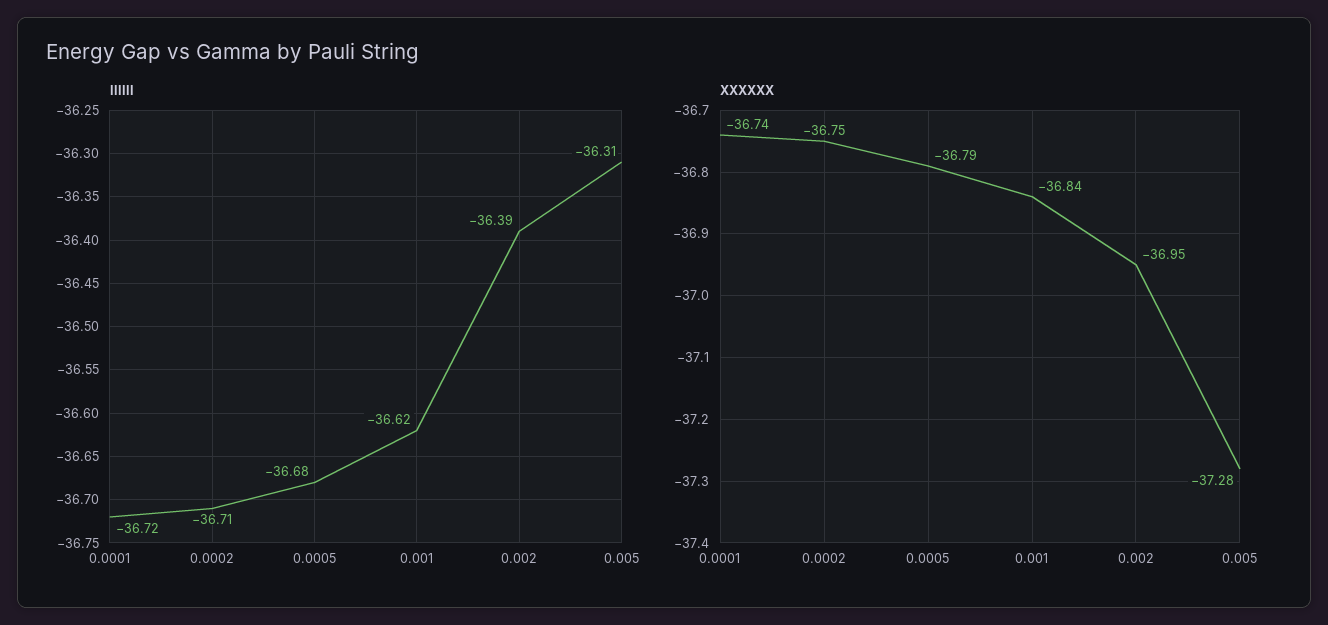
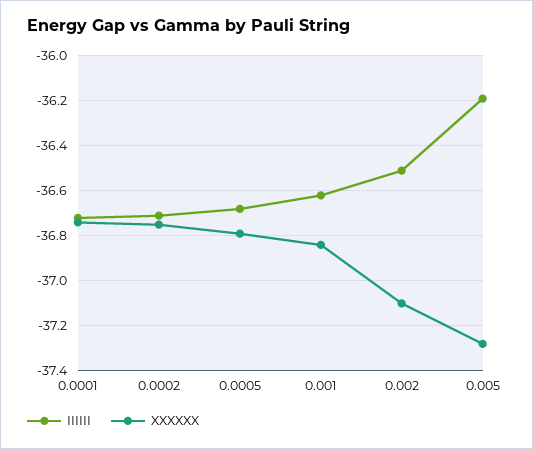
IIIIII, 0.002: -36.39 -> -36.5
IIIIII, 0.005: -36.31 -> -36.2
XXXXXX, 0.002: -36.95 -> -37.1

